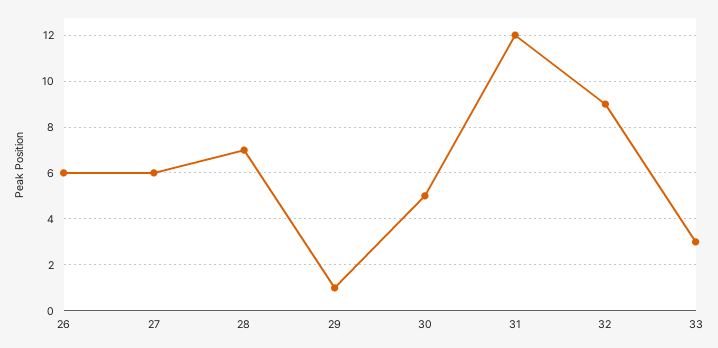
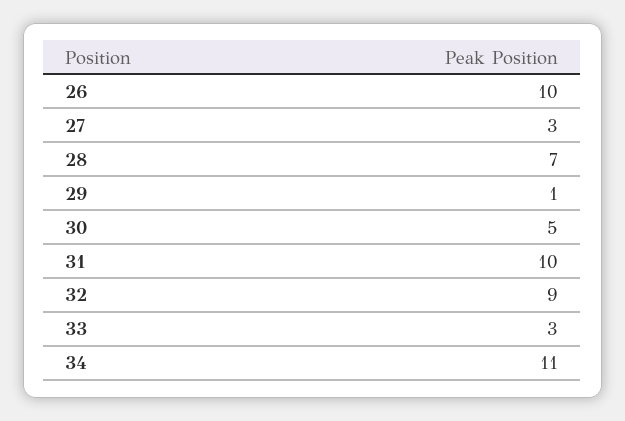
26: 6 -> 10
27: 6 -> 3
31: 12 -> 10
34: none -> 11

